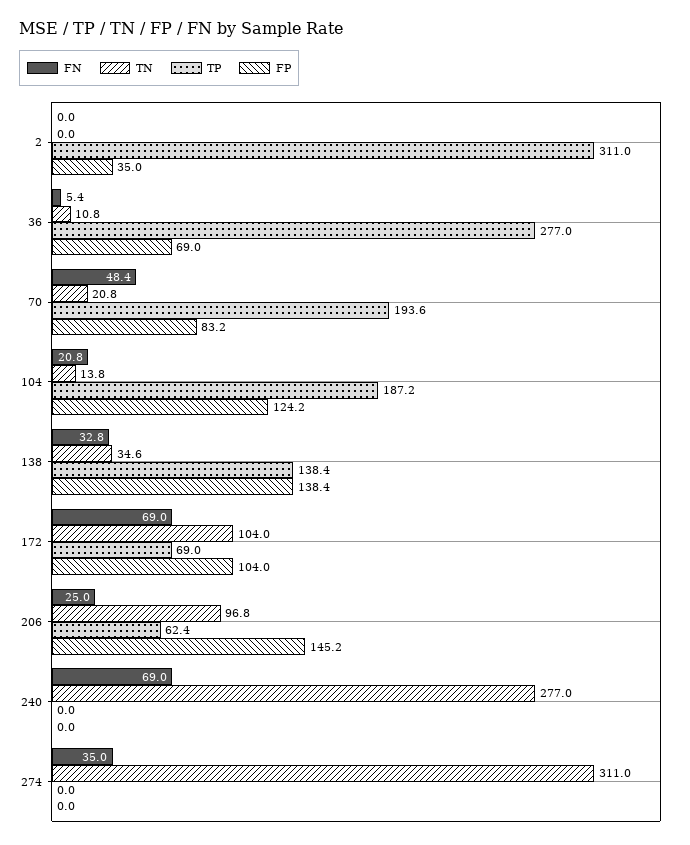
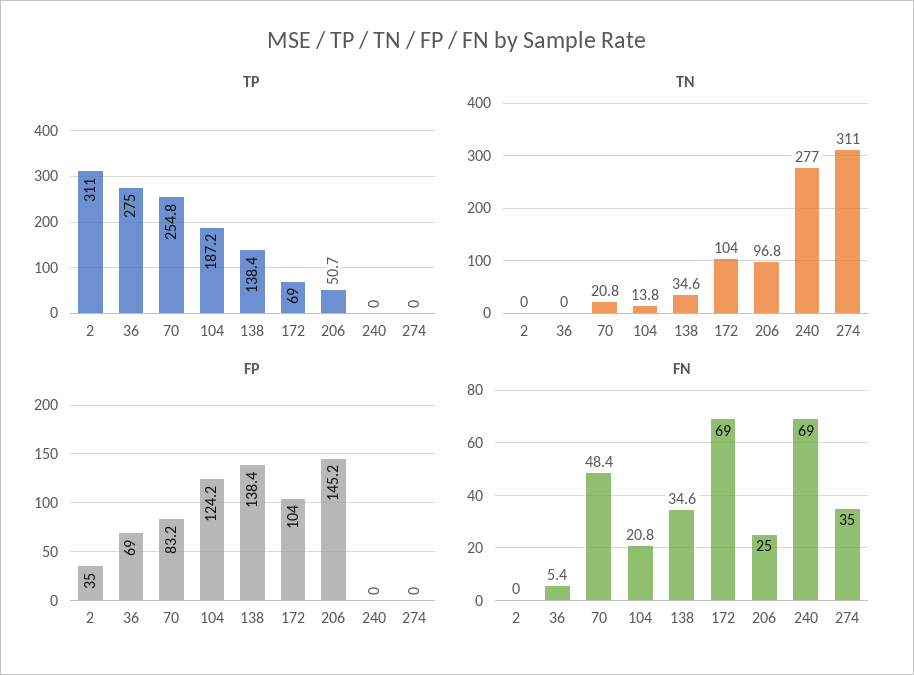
TN, 36: 10.8 -> 0
TP, 36: 277 -> 275
TP, 70: 193.6 -> 254.8
FN, 138: 32.8 -> 34.6
TP, 206: 62.4 -> 50.7

